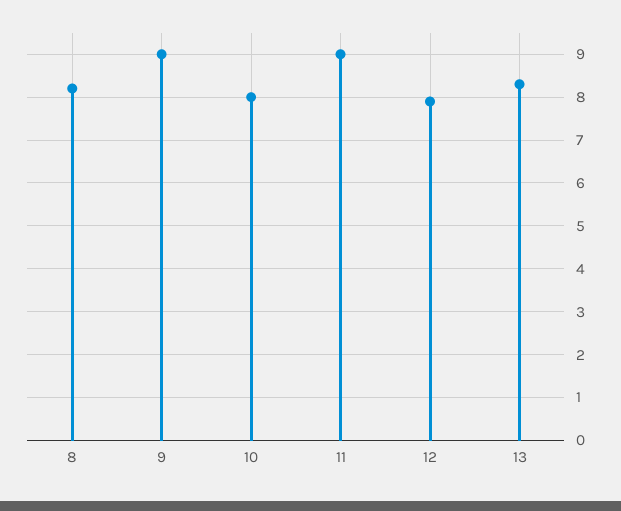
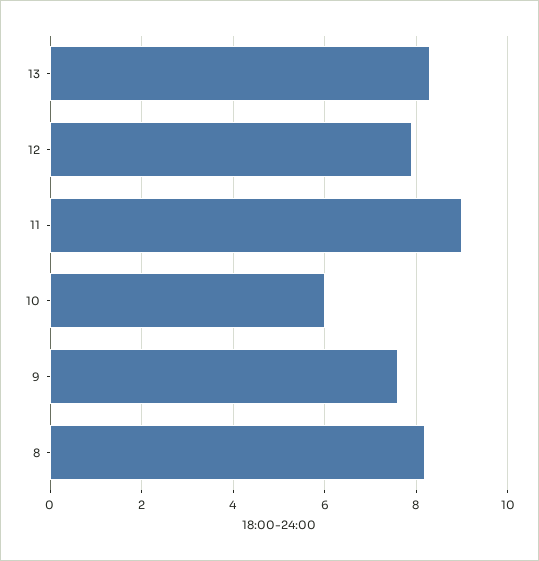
9: 9 -> 7.5
10: 8 -> 6

